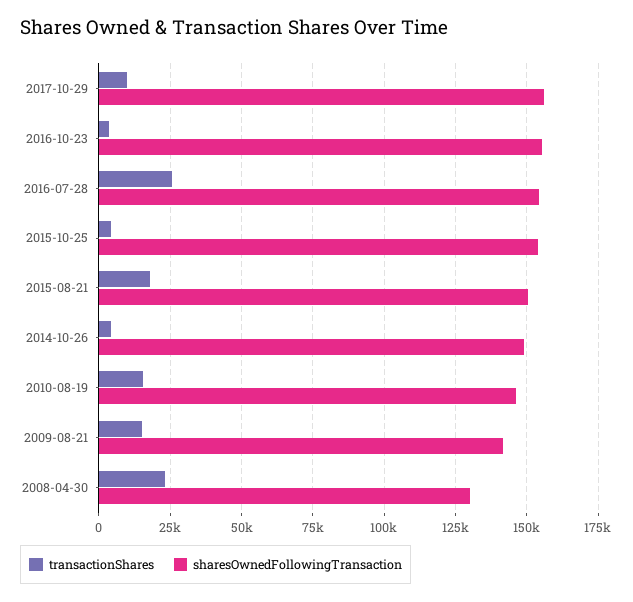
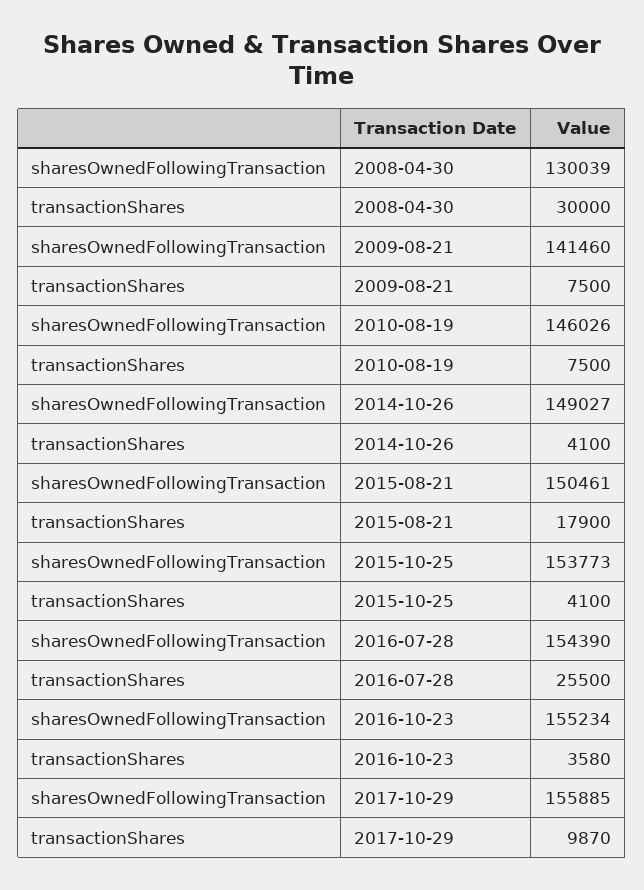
transactionShares, 2010-08-19: 15000 -> 7500
transactionShares, 2009-08-21: 15000 -> 7500
transactionShares, 2008-04-30: 22500 -> 30000

